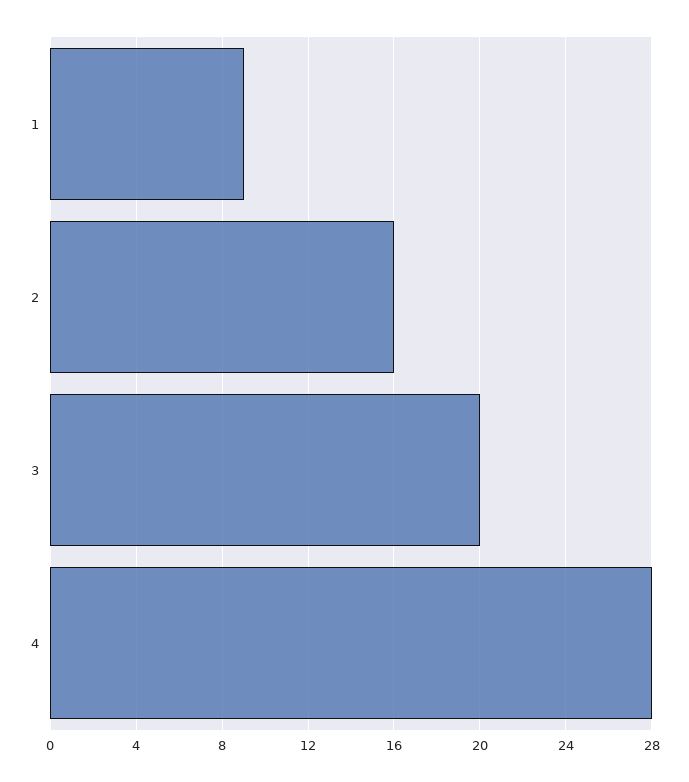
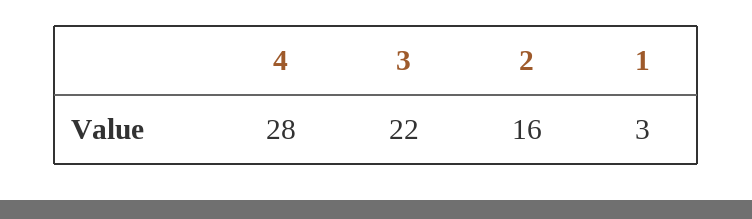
1: 9 -> 3
3: 20 -> 22

